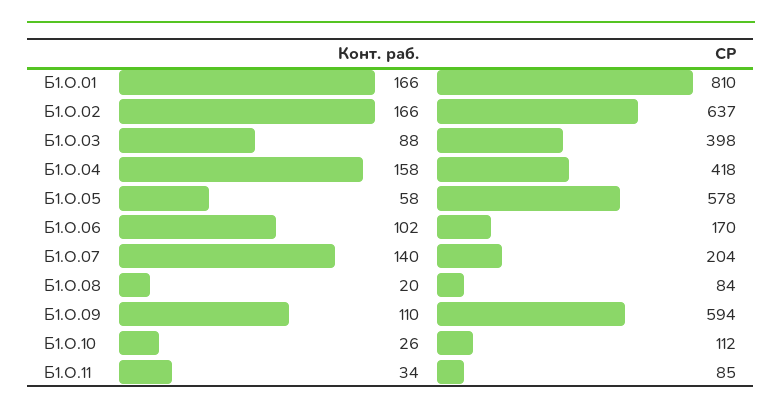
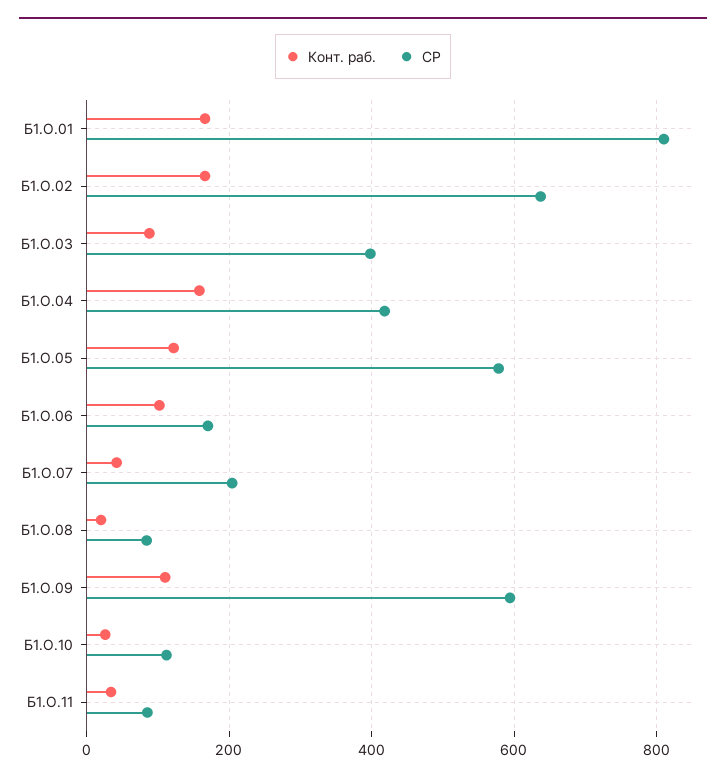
Конт. раб., Б1.О.05: 58 -> 120
Конт. раб., Б1.О.07: 140 -> 40

